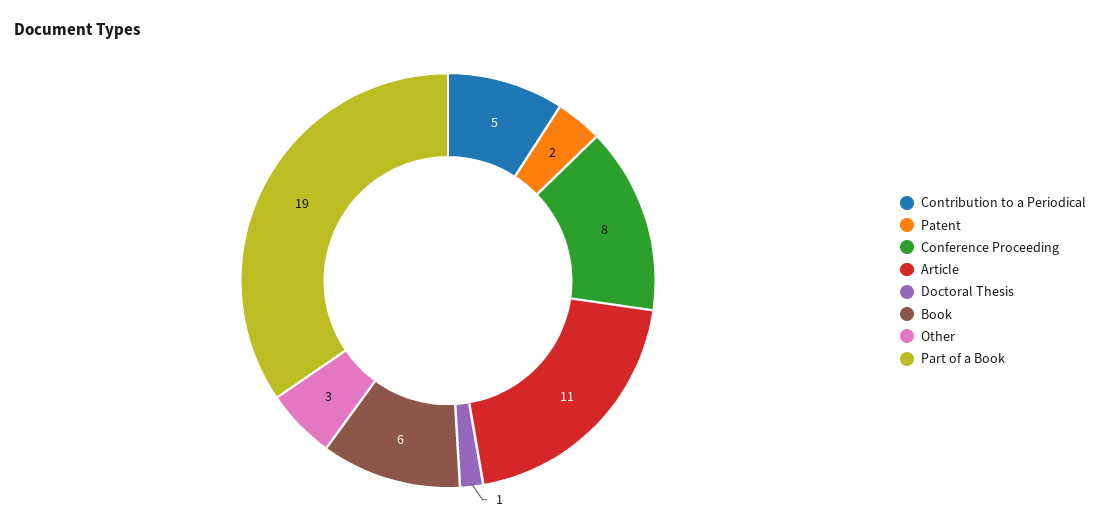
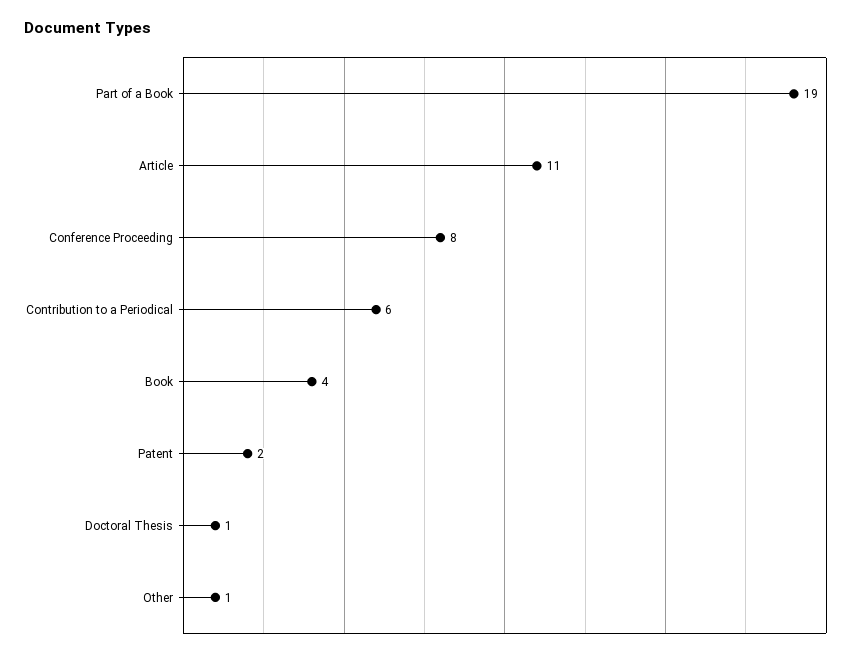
Contribution to a Periodical: 5 -> 6
Book: 6 -> 4
Other: 3 -> 1

